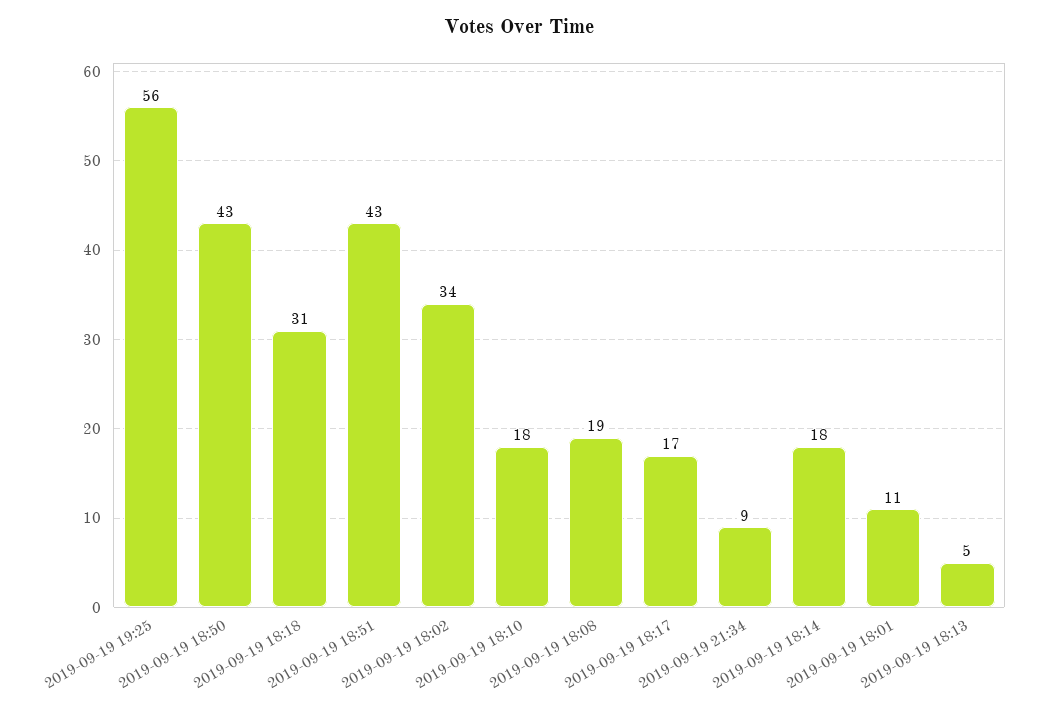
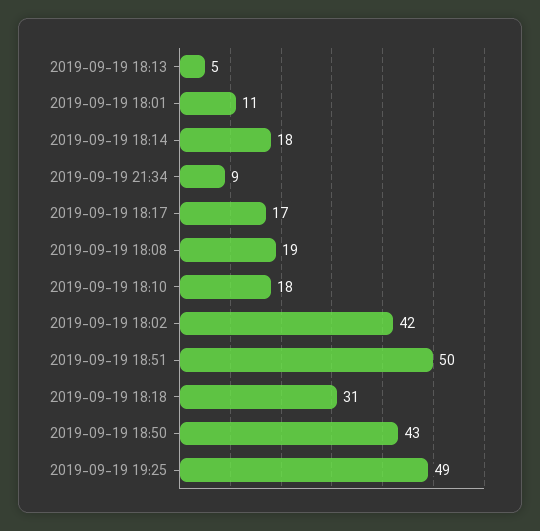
2019-09-19 19:25: 56 -> 49
2019-09-19 18:51: 43 -> 50
2019-09-19 18:02: 34 -> 42

